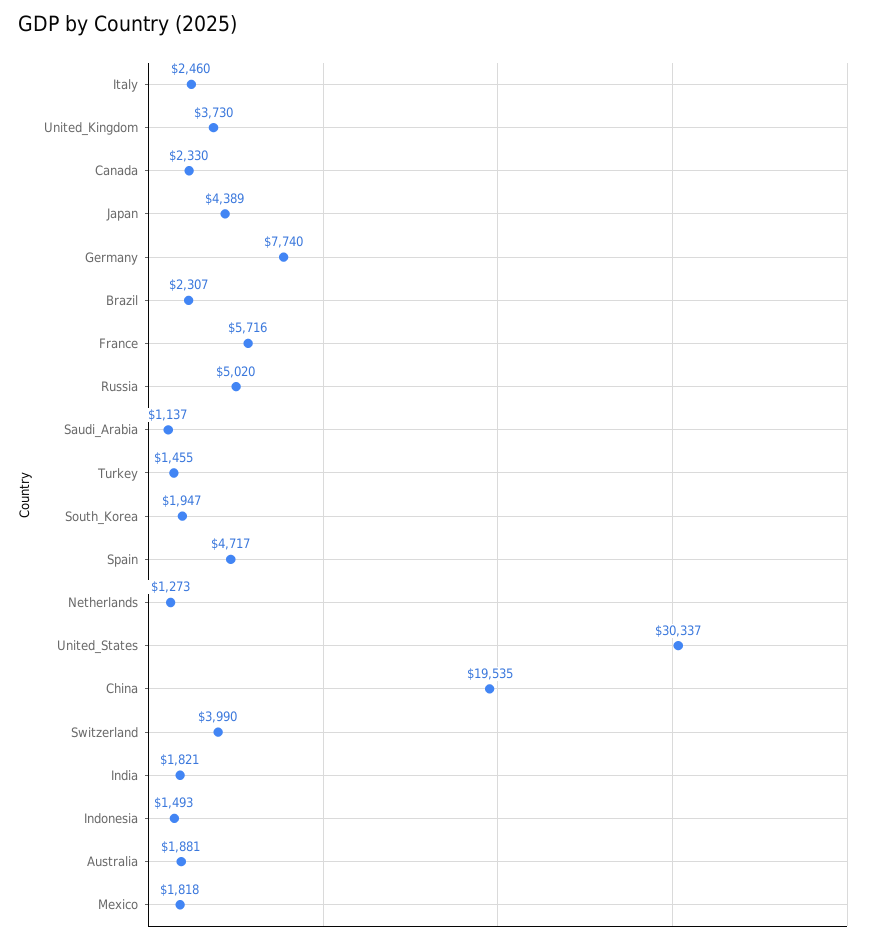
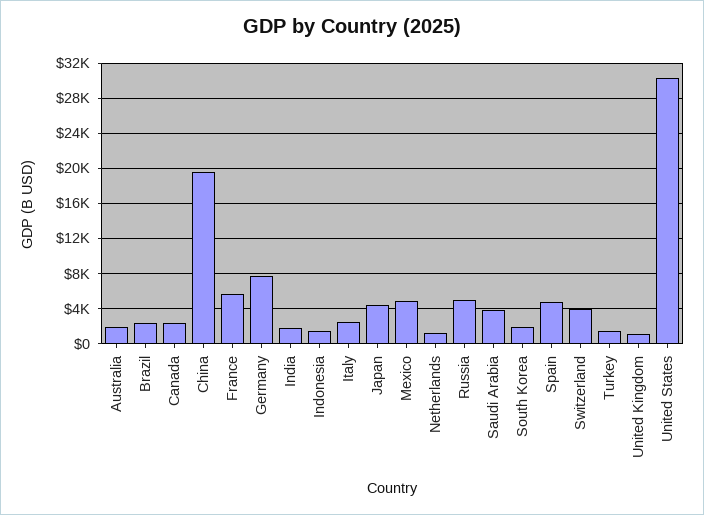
United_Kingdom: 3730 -> 1000
Saudi_Arabia: 1137 -> 4000
Mexico: 1818 -> 5000

